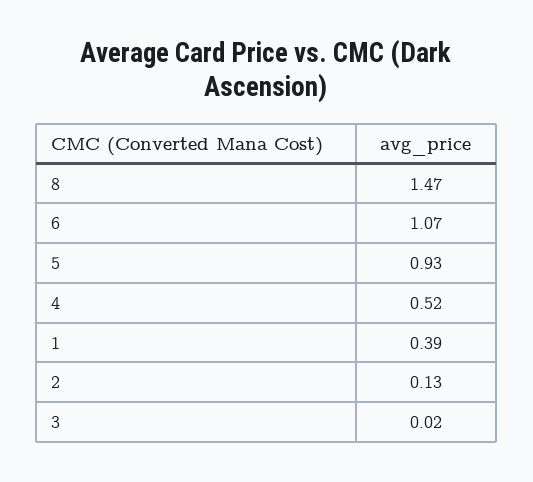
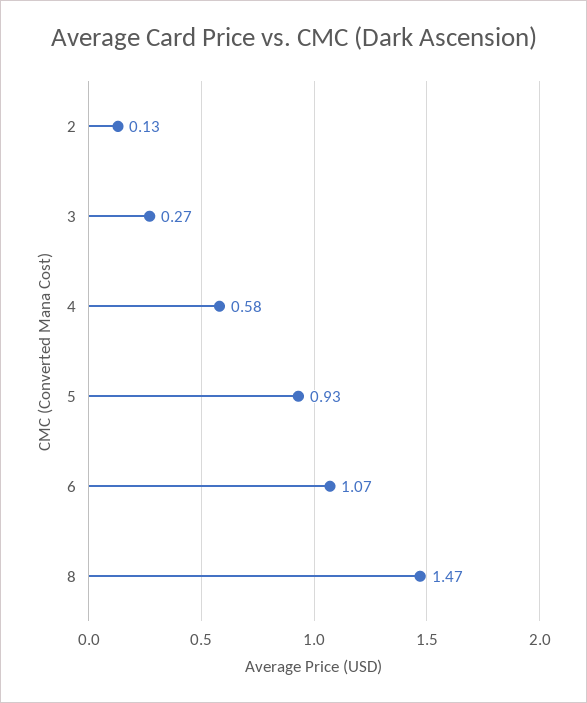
4: 0.52 -> 0.58
1: 0.39 -> none
3: 0.02 -> 0.27

